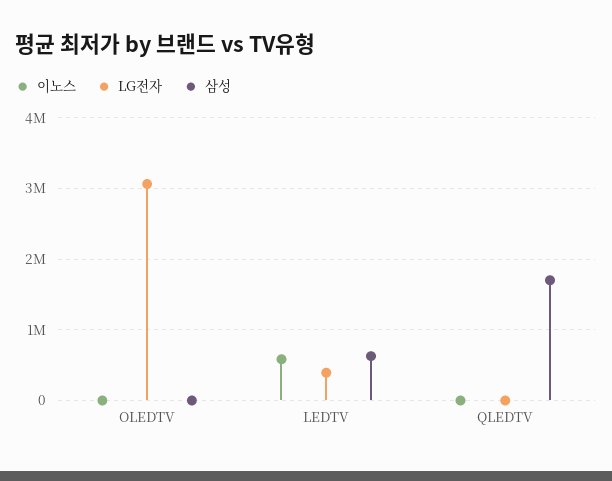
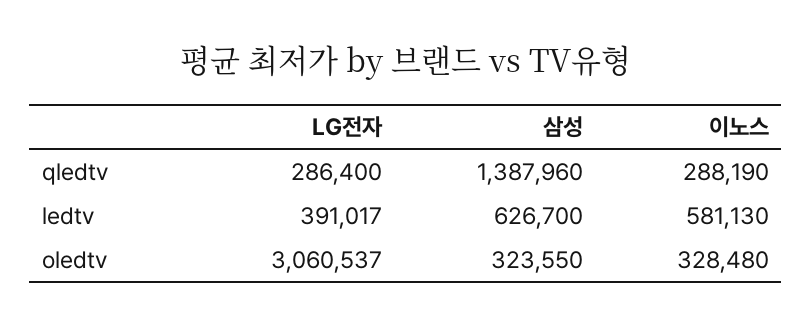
이노스, OLEDTV: 0 -> 328480
삼성, OLEDTV: 0 -> 323550
이노스, QLEDTV: 0 -> 288190
LG전자, QLEDTV: 0 -> 286400
삼성, QLEDTV: 1700000 -> 1387960

